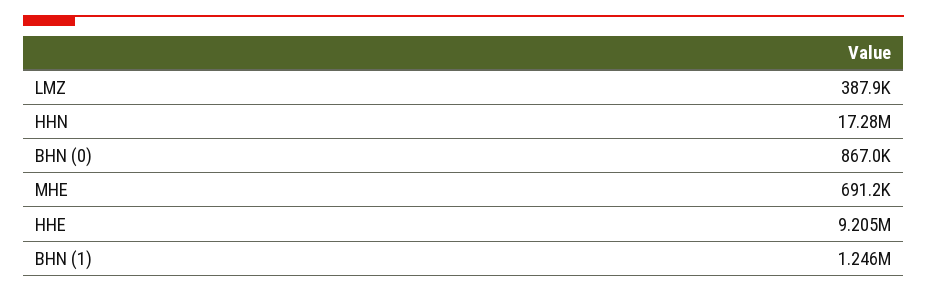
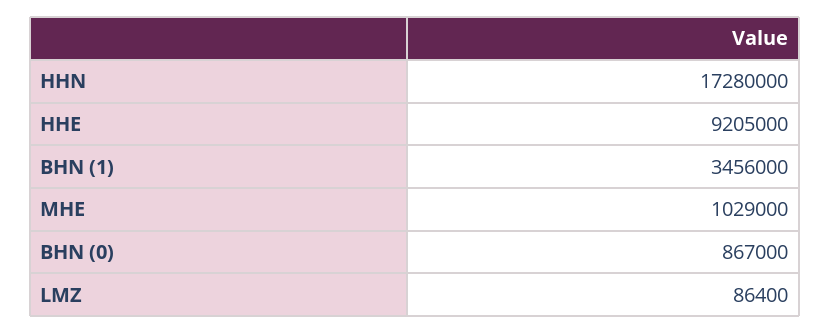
LMZ: 387900 -> 86400
MHE: 691200 -> 1029000
BHN (1): 1246000 -> 3456000

